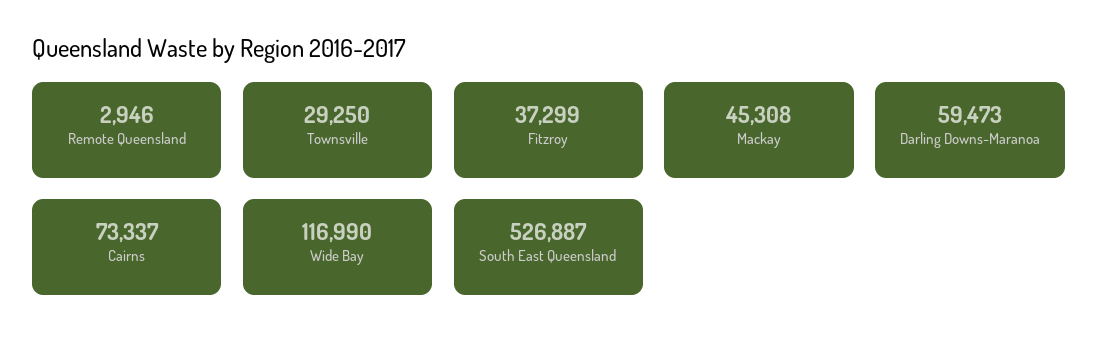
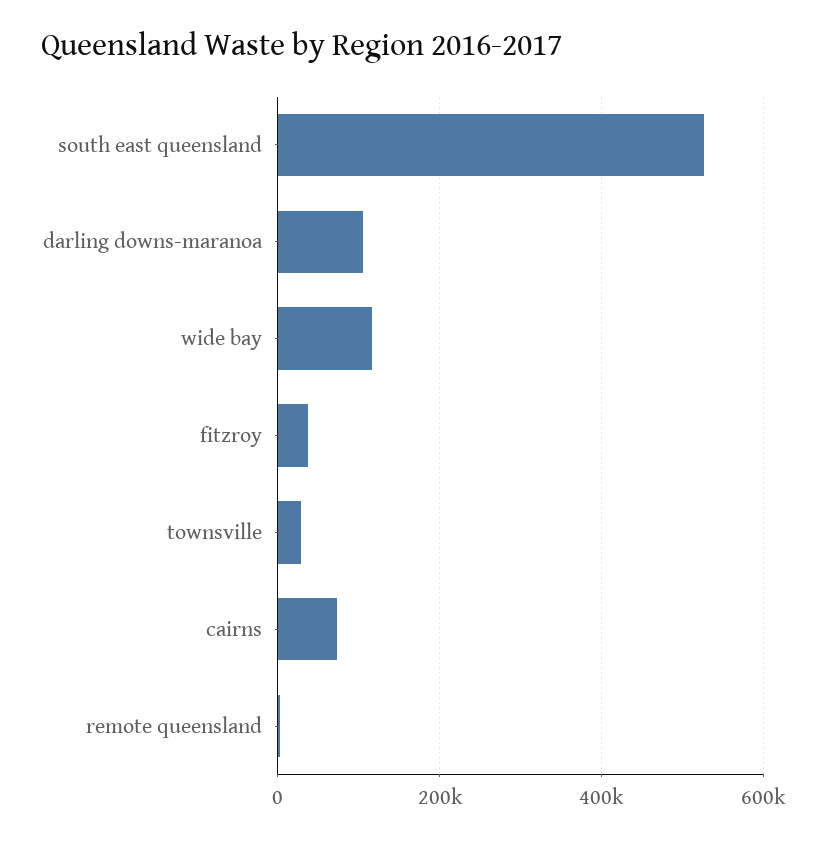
Mackay: 45308 -> none
Darling Downs-Maranoa: 59473 -> 100000

